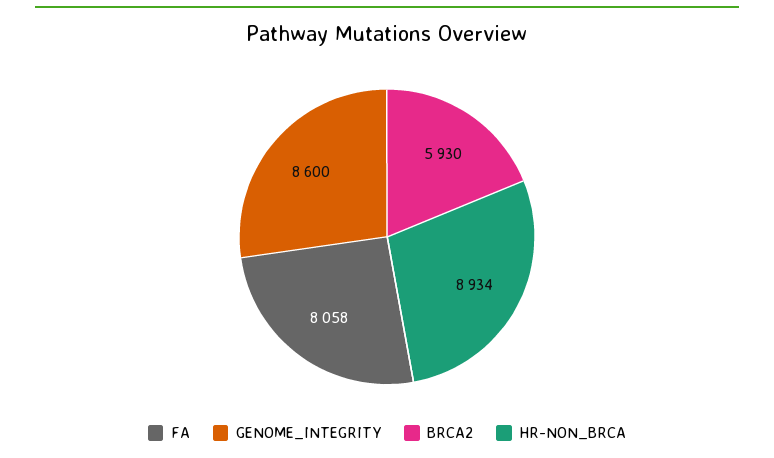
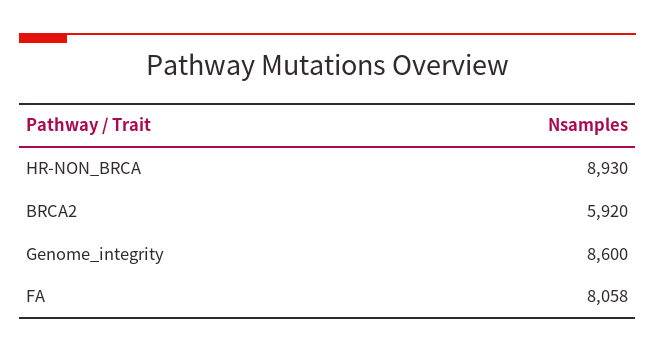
BRCA2: 5930 -> 5920
HR-NON_BRCA: 8934 -> 8930

